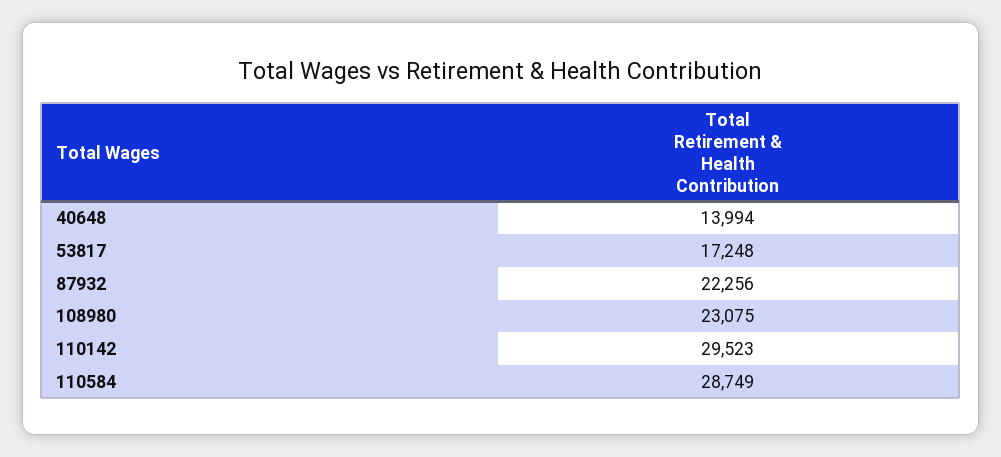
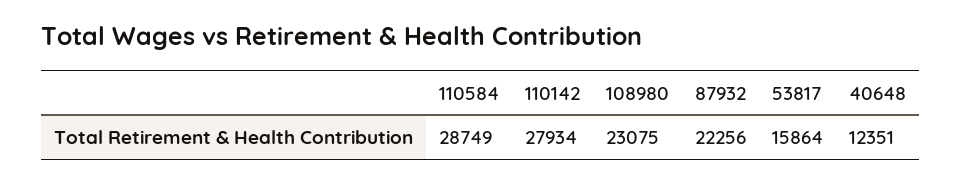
40648: 13994 -> 12351
53817: 17248 -> 15864
110142: 29523 -> 27934

